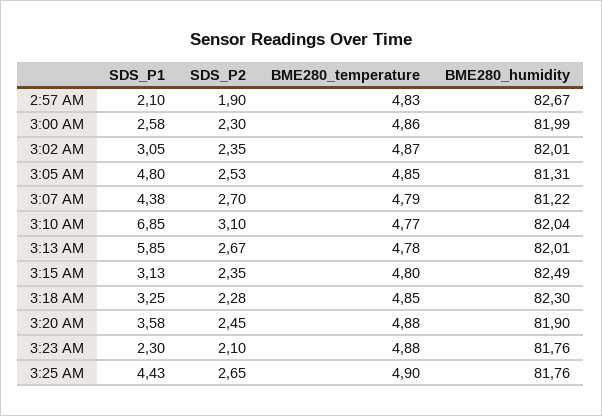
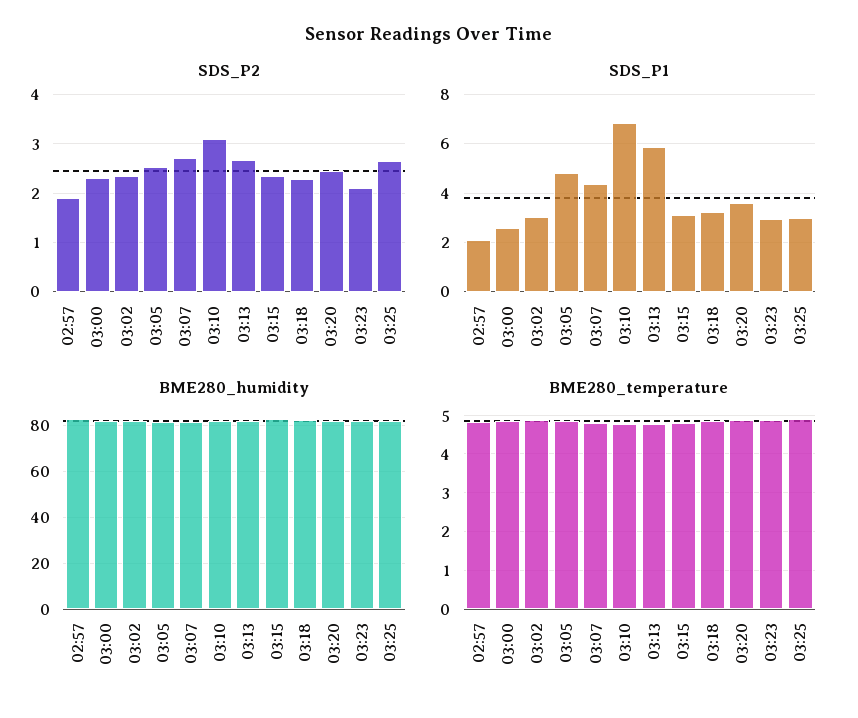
SDS_P1, 3:23 AM: 2.3 -> 3
SDS_P1, 3:25 AM: 4.43 -> 3

